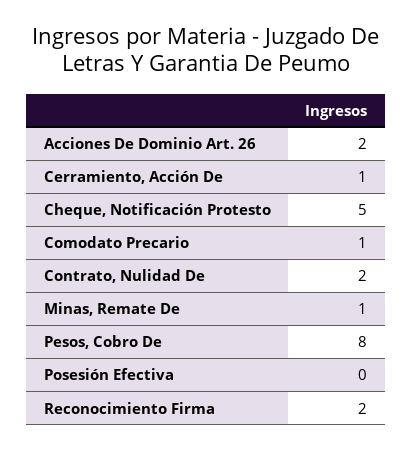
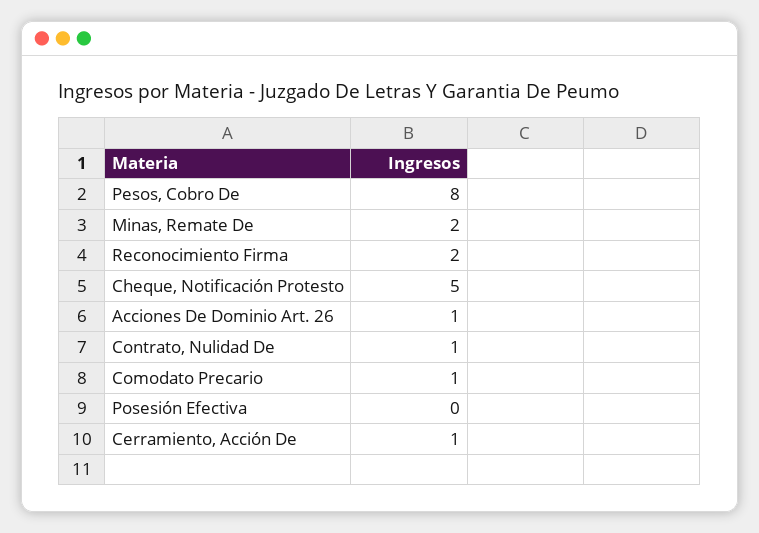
Acciones De Dominio Art. 26: 2 -> 1
Contrato, Nulidad De: 2 -> 1
Minas, Remate De: 1 -> 2

